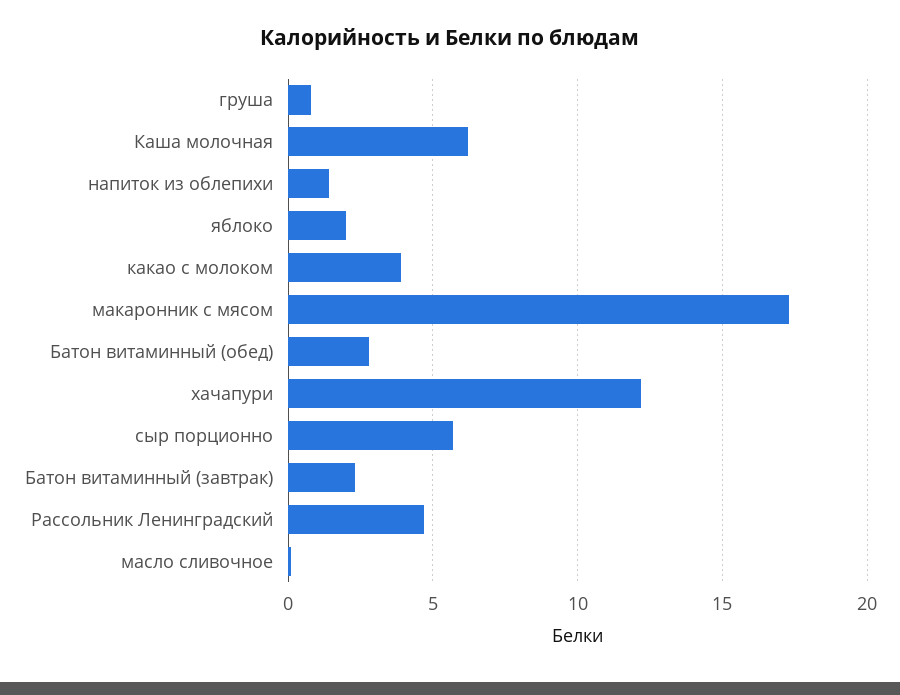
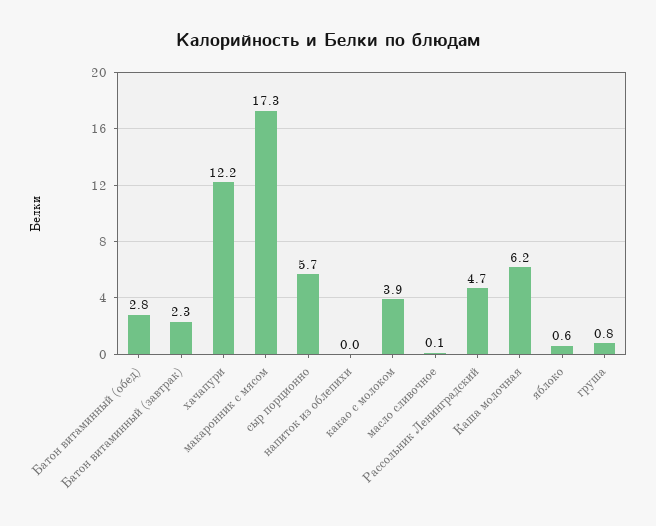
напиток из облепихи: 1.5 -> 0
яблоко: 2 -> 0.6

